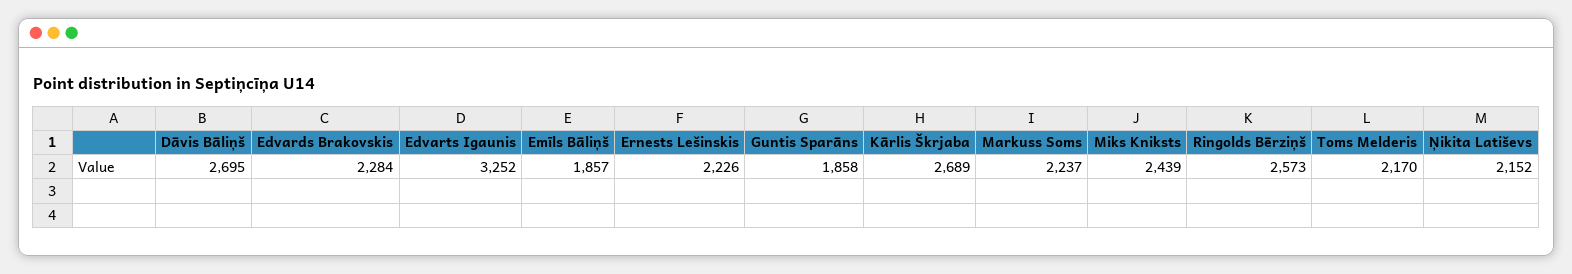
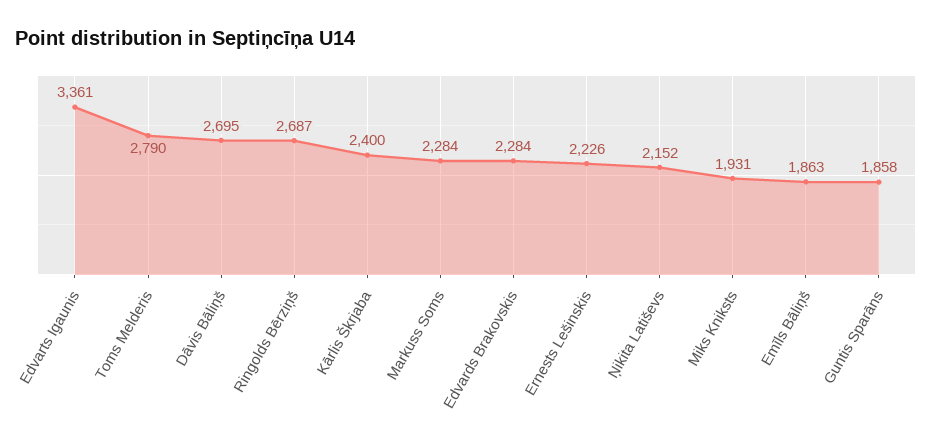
Edvarts Igaunis: 3252 -> 3361
Emīls Bāliņš: 1857 -> 1863
Kārlis Škrjaba: 2689 -> 2400
Markuss Soms: 2237 -> 2284
Miks Kniksts: 2439 -> 1931
Ringolds Bērziņš: 2573 -> 2687
Toms Melderis: 2170 -> 2790

